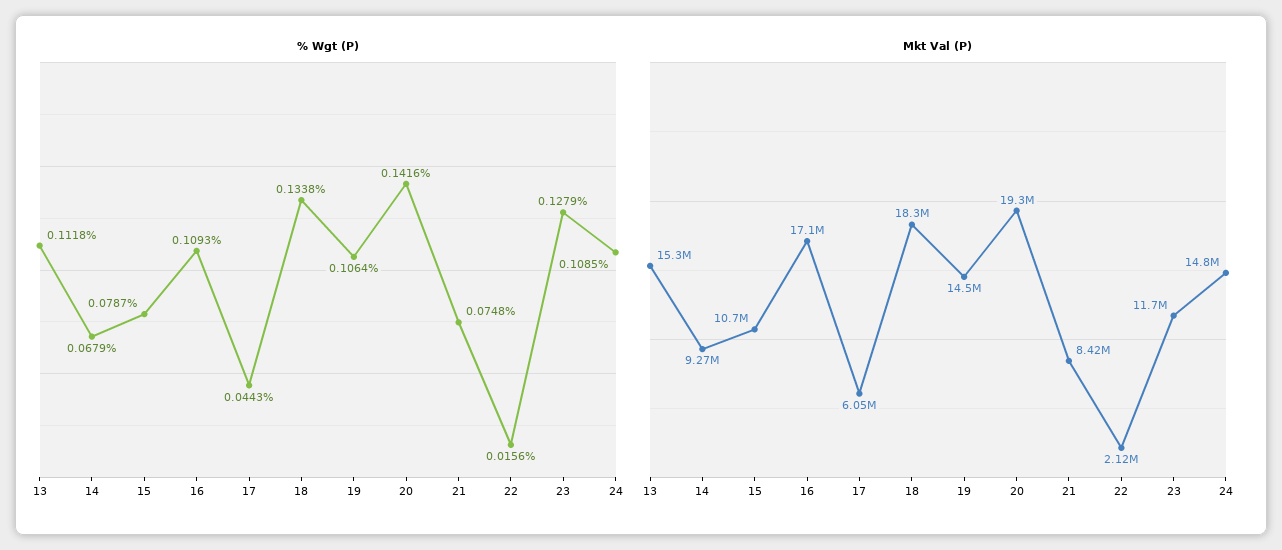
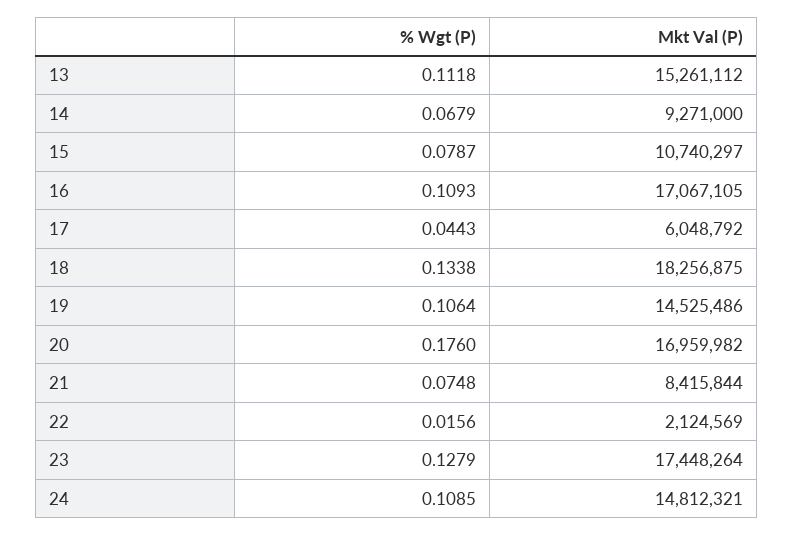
% Wgt (P), 20: 0.1416 -> 0.176
Mkt Val (P), 20: 19300000 -> 16959982
Mkt Val (P), 23: 11700000 -> 17448264

